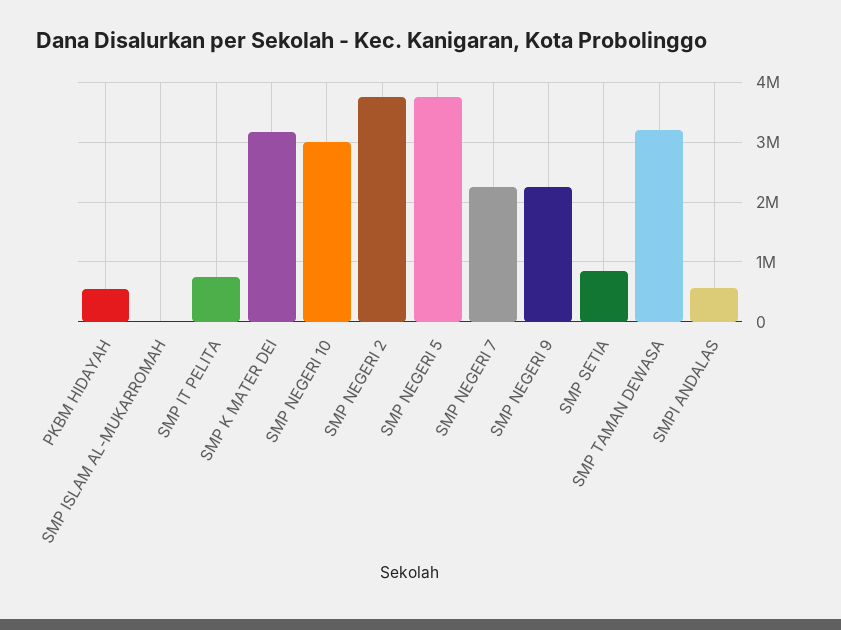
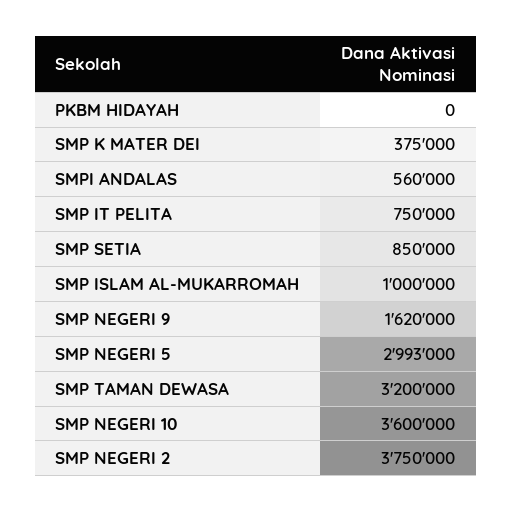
PKBM HIDAYAH: 600000 -> 0
SMP ISLAM AL-MUKARROMAH: 0 -> 1000000
SMP K MATER DEI: 3200000 -> 375000
SMP NEGERI 10: 3000000 -> 3600000
SMP NEGERI 5: 3800000 -> 2993000
SMP NEGERI 7: 2200000 -> none
SMP NEGERI 9: 2200000 -> 1620000

